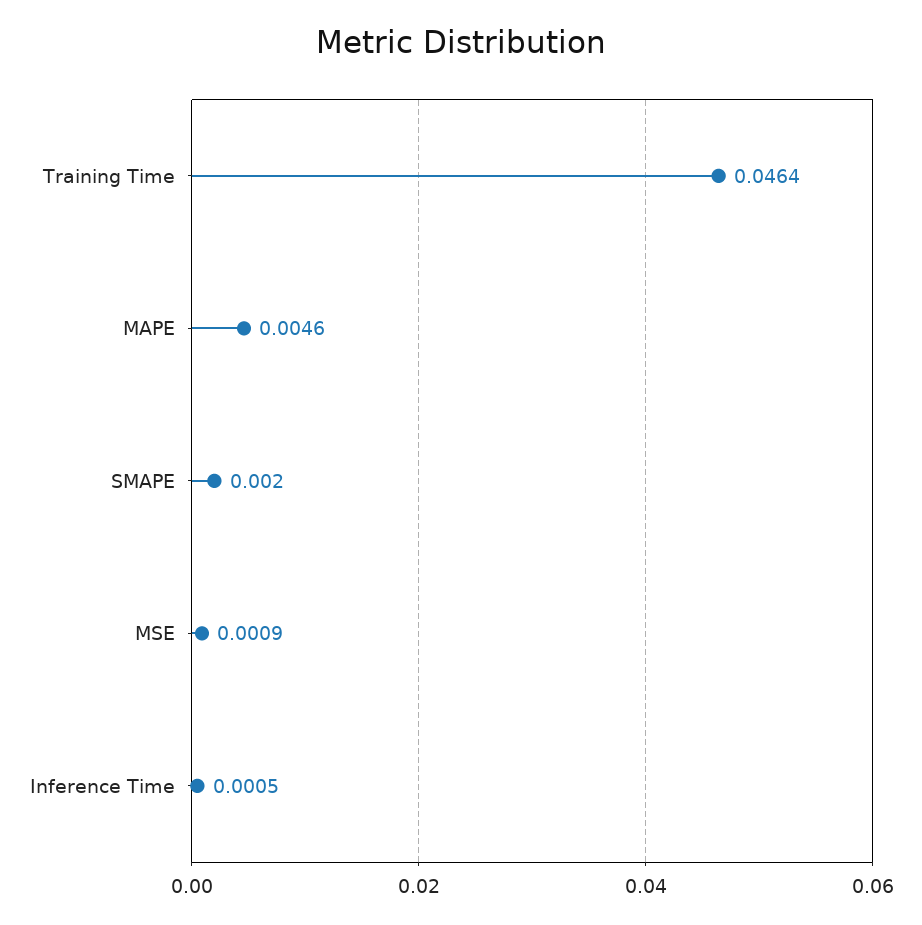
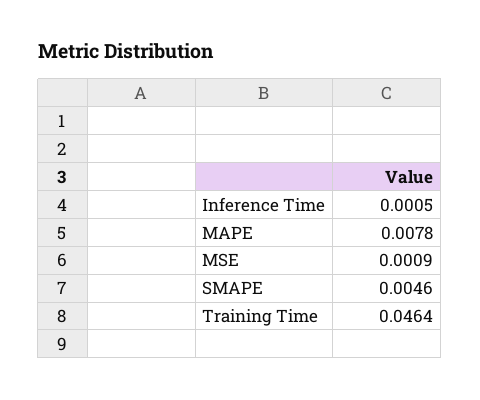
MAPE: 0.0046 -> 0.0078
SMAPE: 0.002 -> 0.0046

